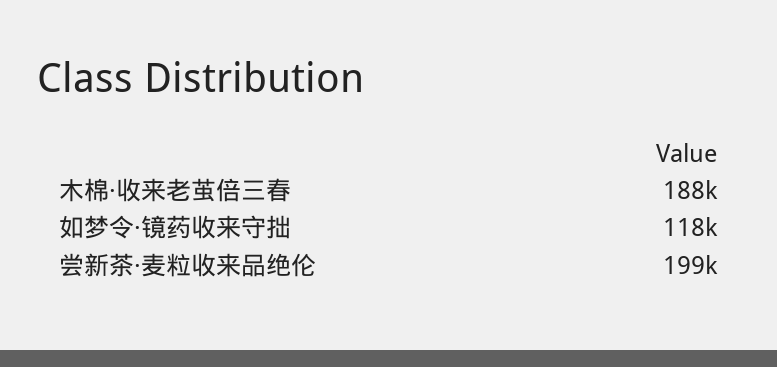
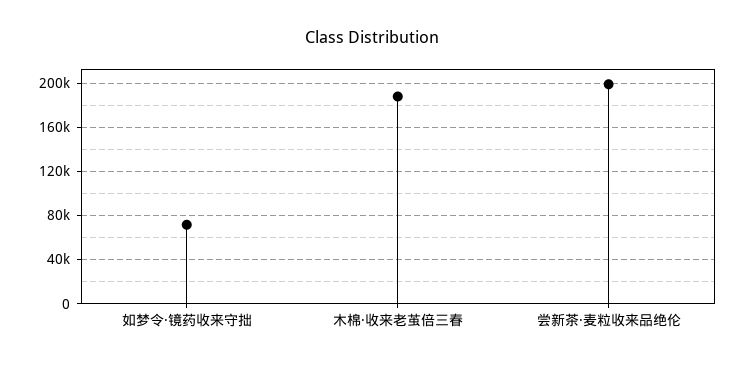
如梦令·镜药收来守拙: 118000 -> 70000

